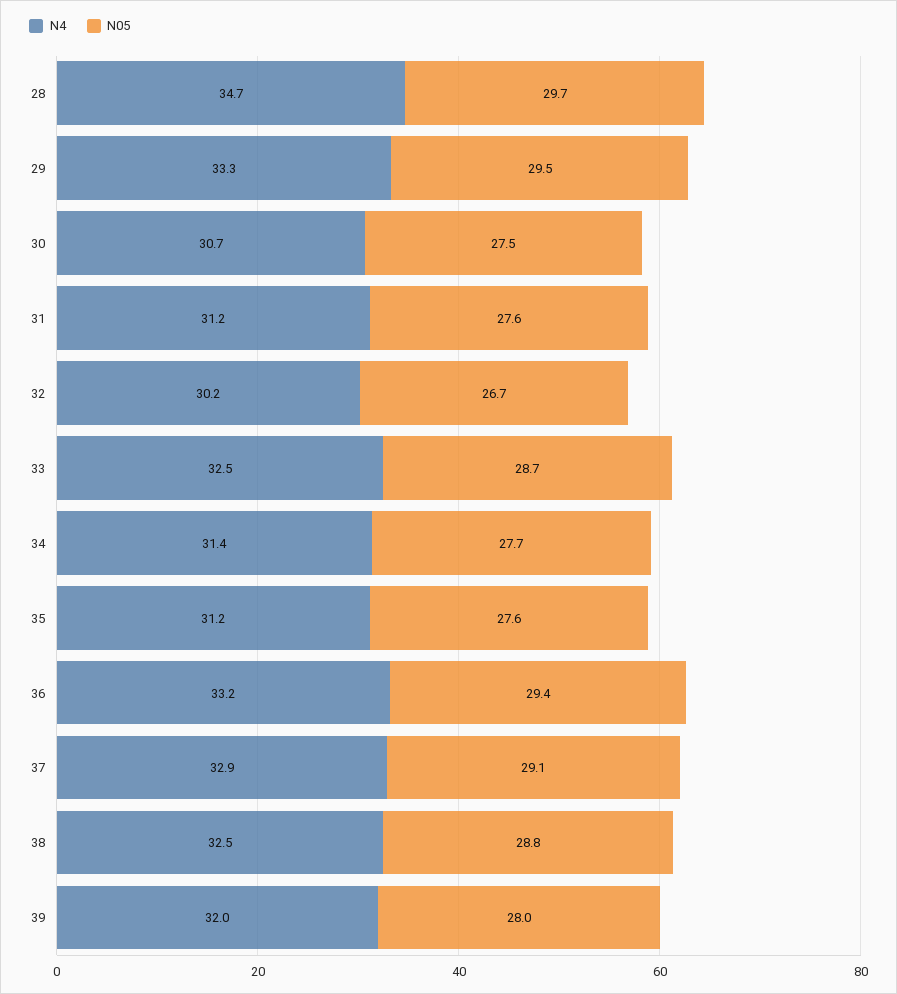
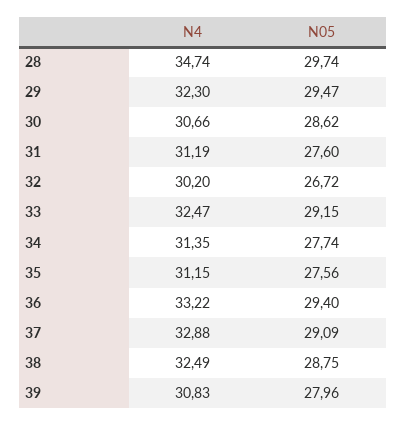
N4, 29: 33.3 -> 32.3
N05, 30: 27.5 -> 28.62
N05, 33: 28.7 -> 29.15
N4, 39: 32 -> 30.83

